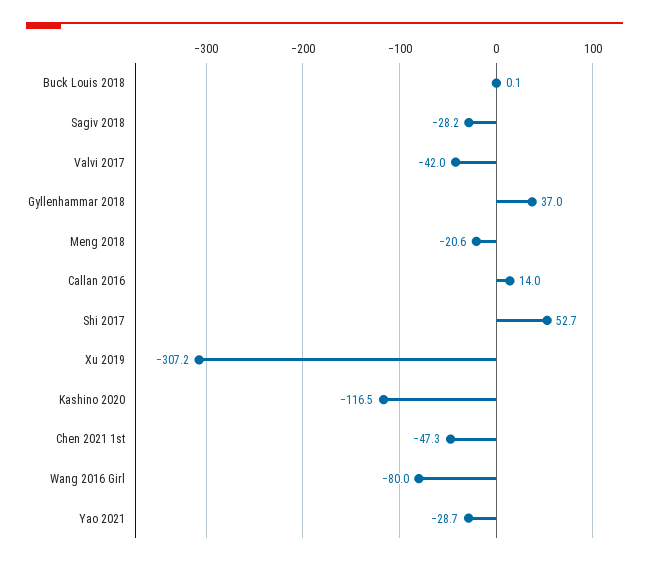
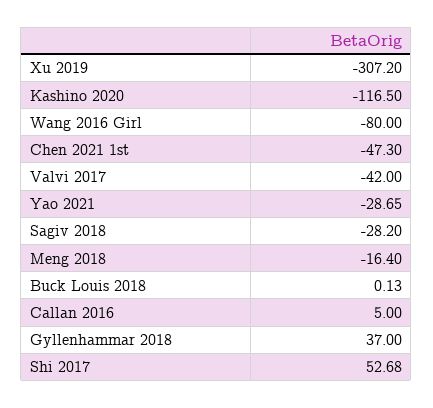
Meng 2018: -20.6 -> -16.4
Callan 2016: 14 -> 5

